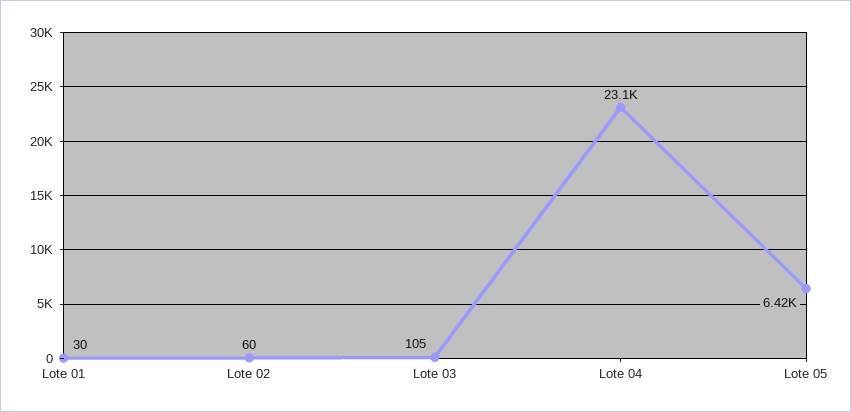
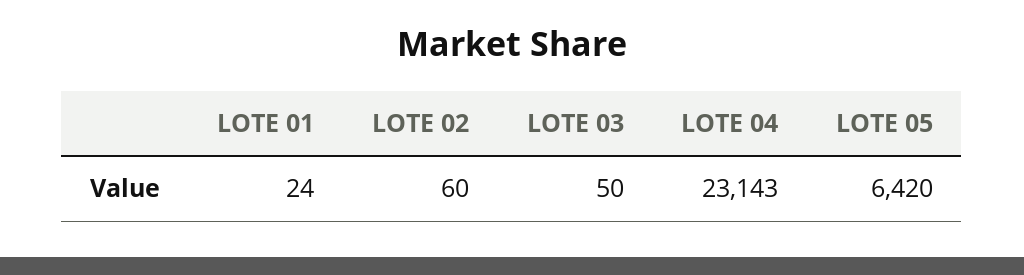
Lote 01: 30 -> 24
Lote 03: 105 -> 50

